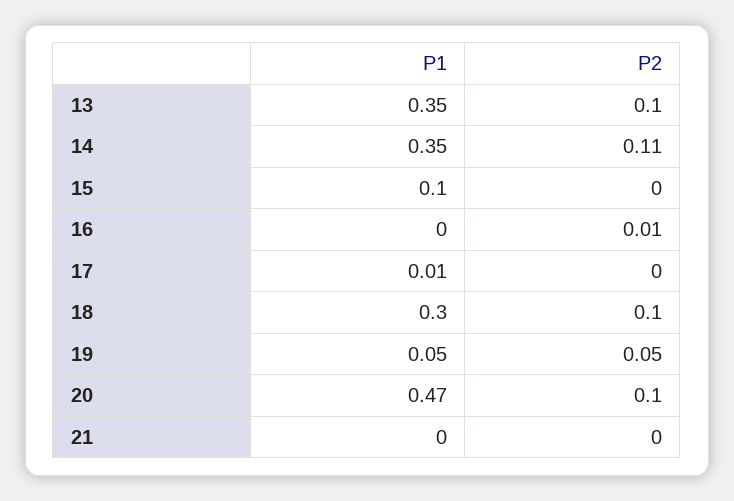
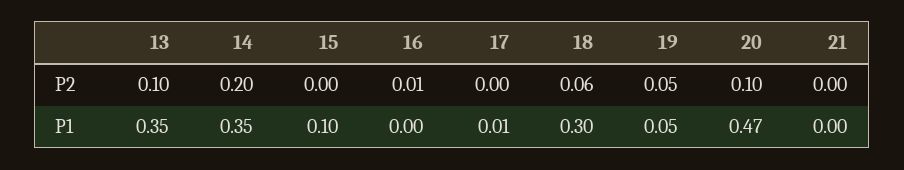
P2, 14: 0.11 -> 0.2
P2, 18: 0.1 -> 0.06

